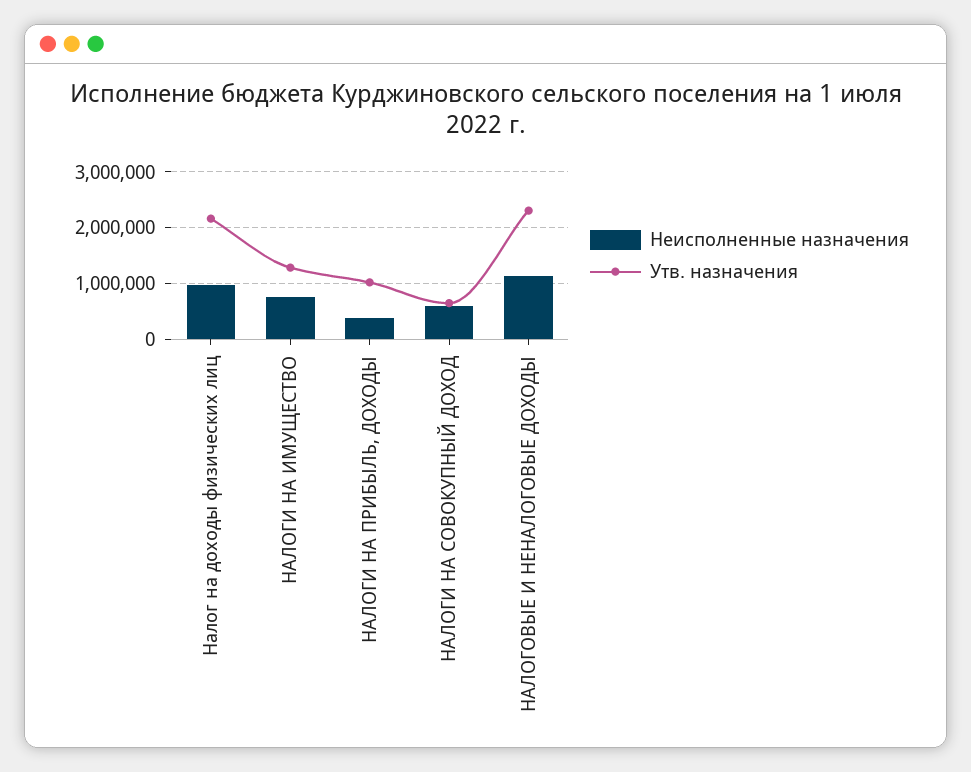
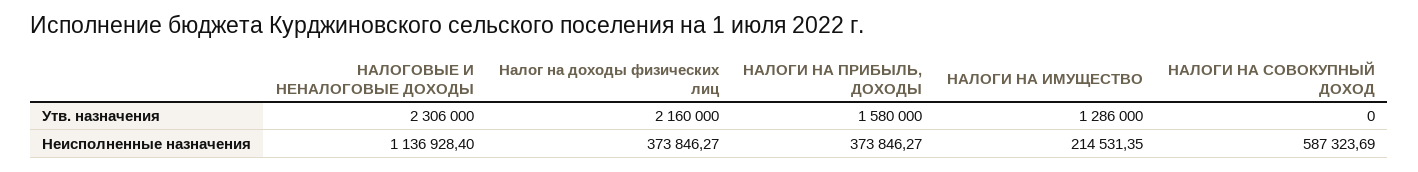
Неисполненные назначения, Налог на доходы физических лиц: 1000000 -> 373846.27
Неисполненные назначения, НАЛОГИ НА ИМУЩЕСТВО: 800000 -> 214531.35
Утв. назначения, НАЛОГИ НА ПРИБЫЛЬ, ДОХОДЫ: 1000000 -> 1580000
Утв. назначения, НАЛОГИ НА СОВОКУПНЫЙ ДОХОД: 600000 -> 0

